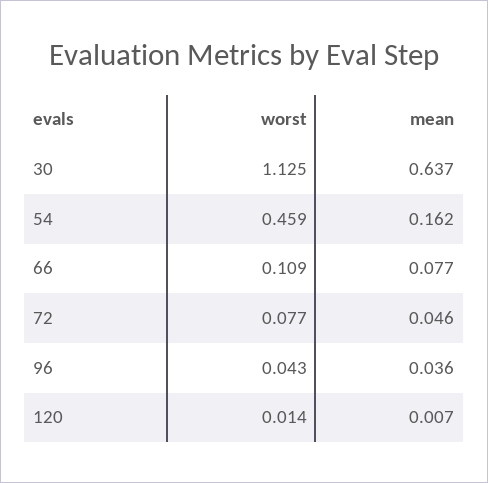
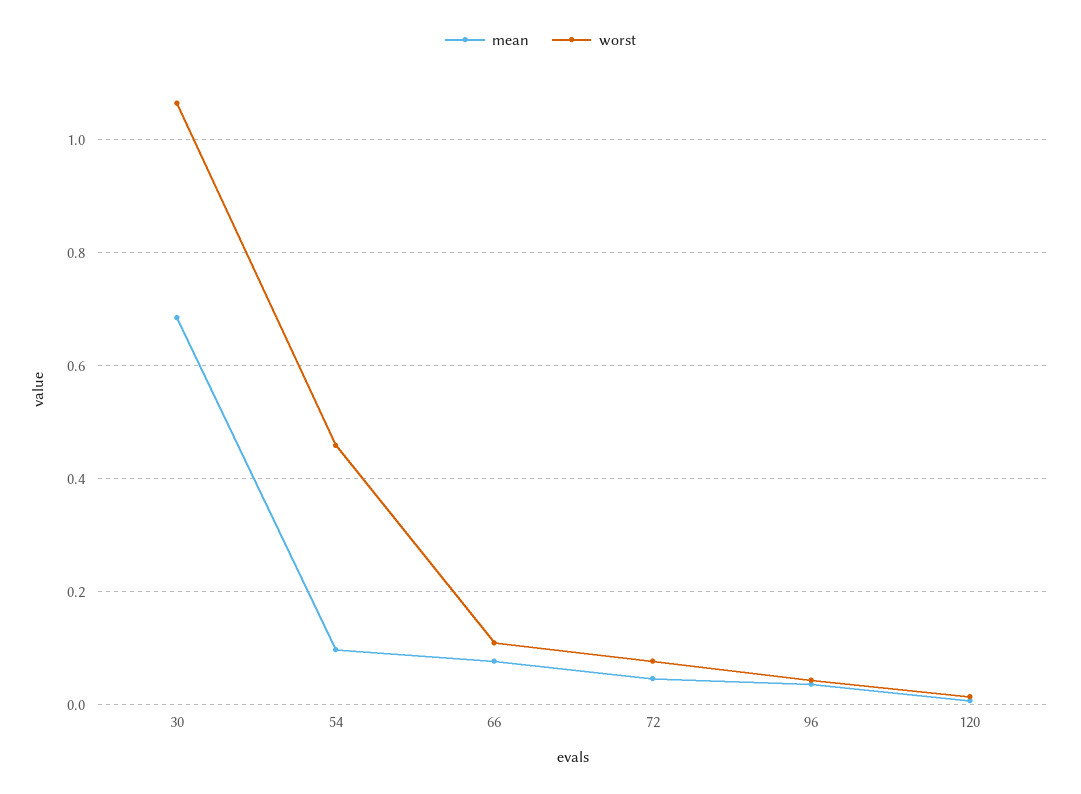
worst, 30: 1.125 -> 1.06
mean, 30: 0.637 -> 0.68
mean, 54: 0.162 -> 0.1

